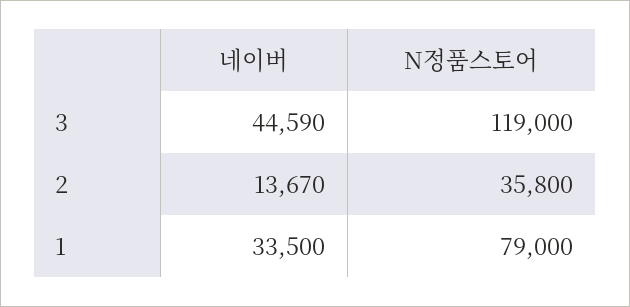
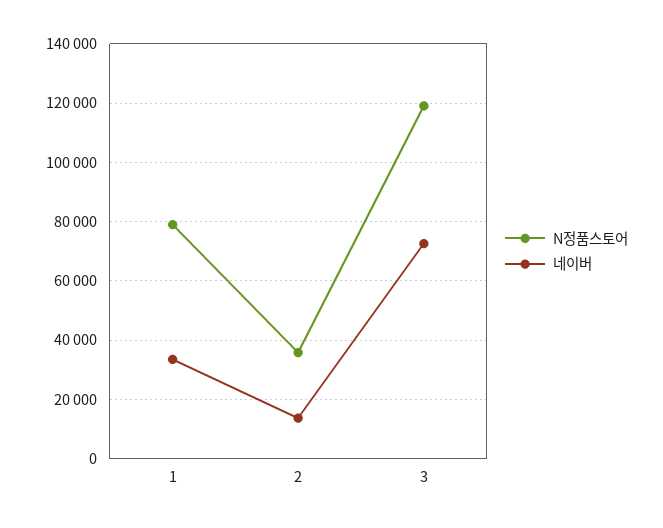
네이버, 3: 44590 -> 72500

